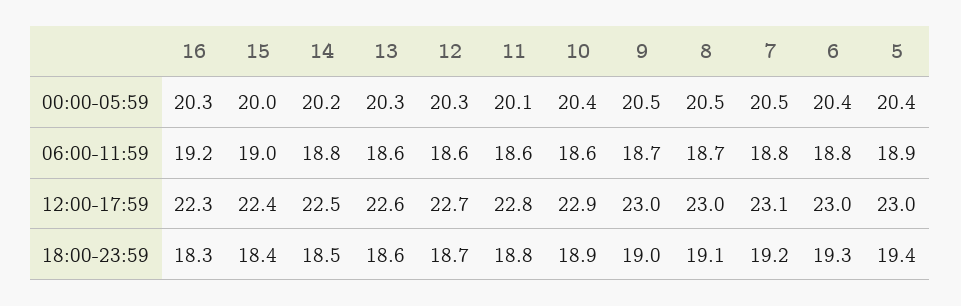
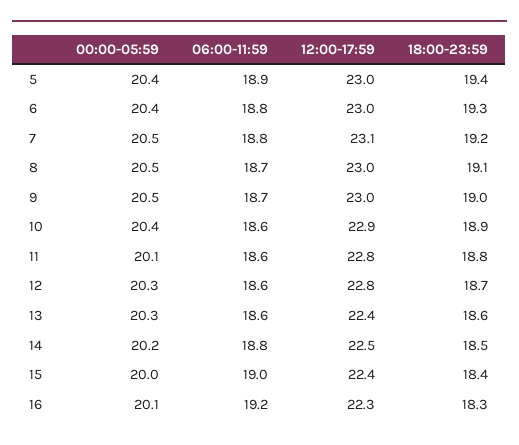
16, 00:00-05:59: 20.3 -> 20.1
13, 12:00-17:59: 22.6 -> 22.4
12, 12:00-17:59: 22.7 -> 22.8

